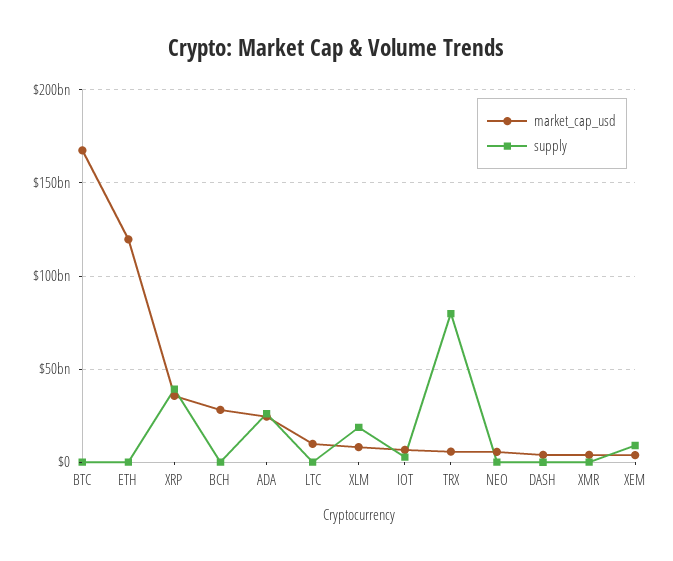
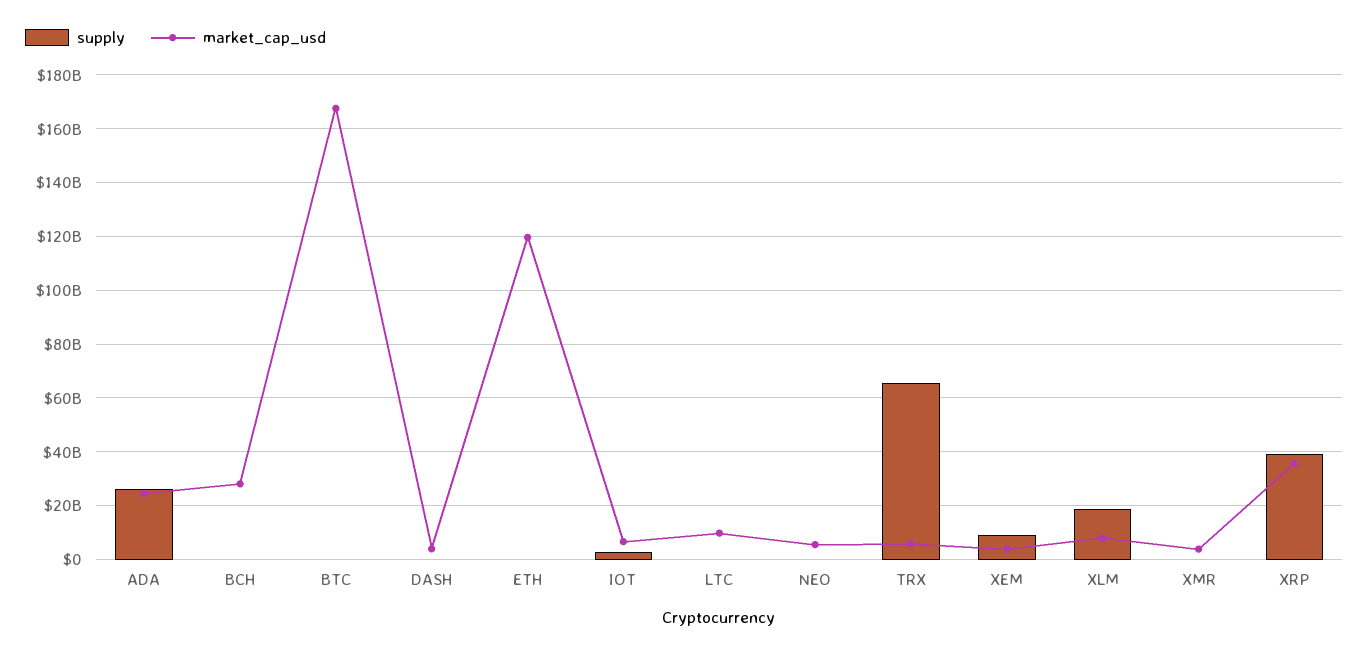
supply, TRX: 80000000000 -> 65000000000

